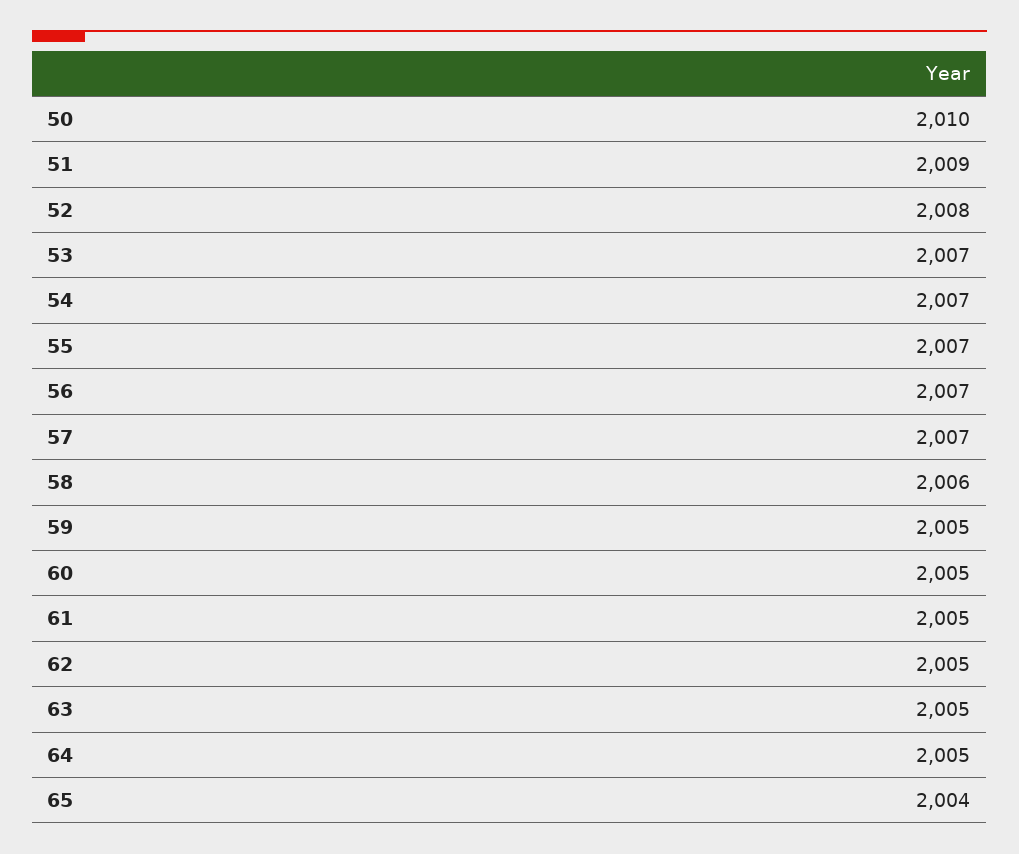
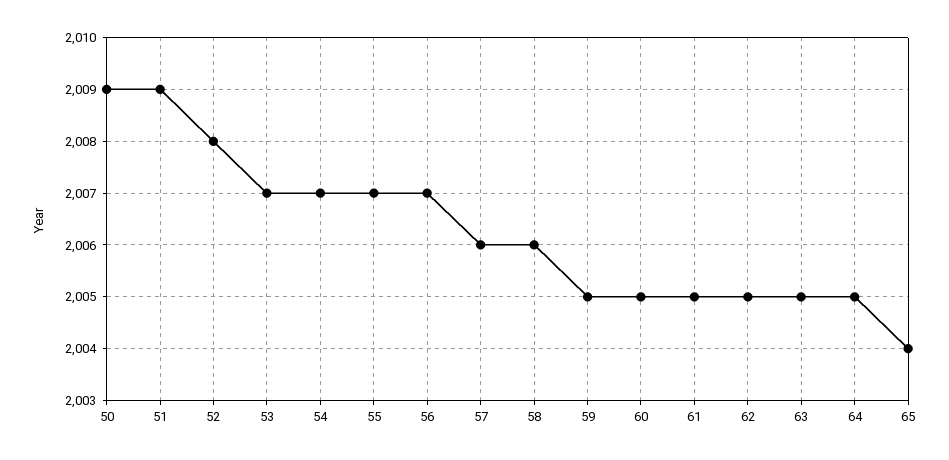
50: 2010 -> 2009
57: 2007 -> 2006

